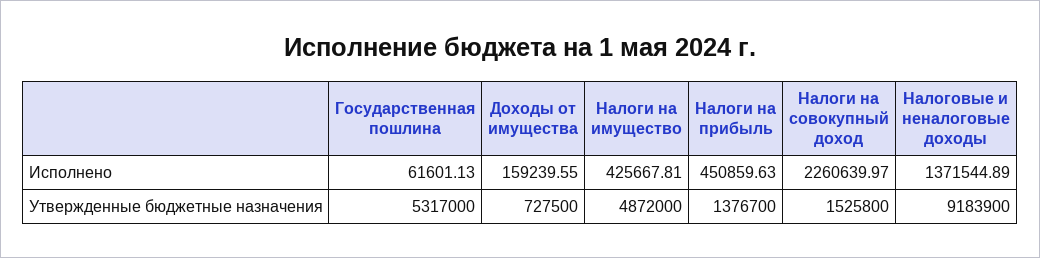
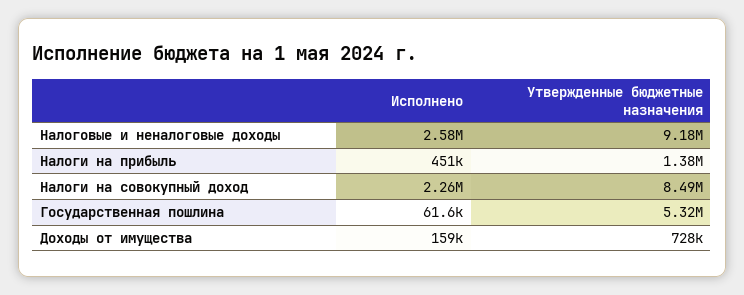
Налоги на имущество, Исполнено: 425667.81 -> none
Налоговые и неналоговые доходы, Исполнено: 1371544.89 -> 2580000
Налоги на имущество, Утвержденные бюджетные назначения: 4872000 -> none
Налоги на совокупный доход, Утвержденные бюджетные назначения: 1525800 -> 8490000

